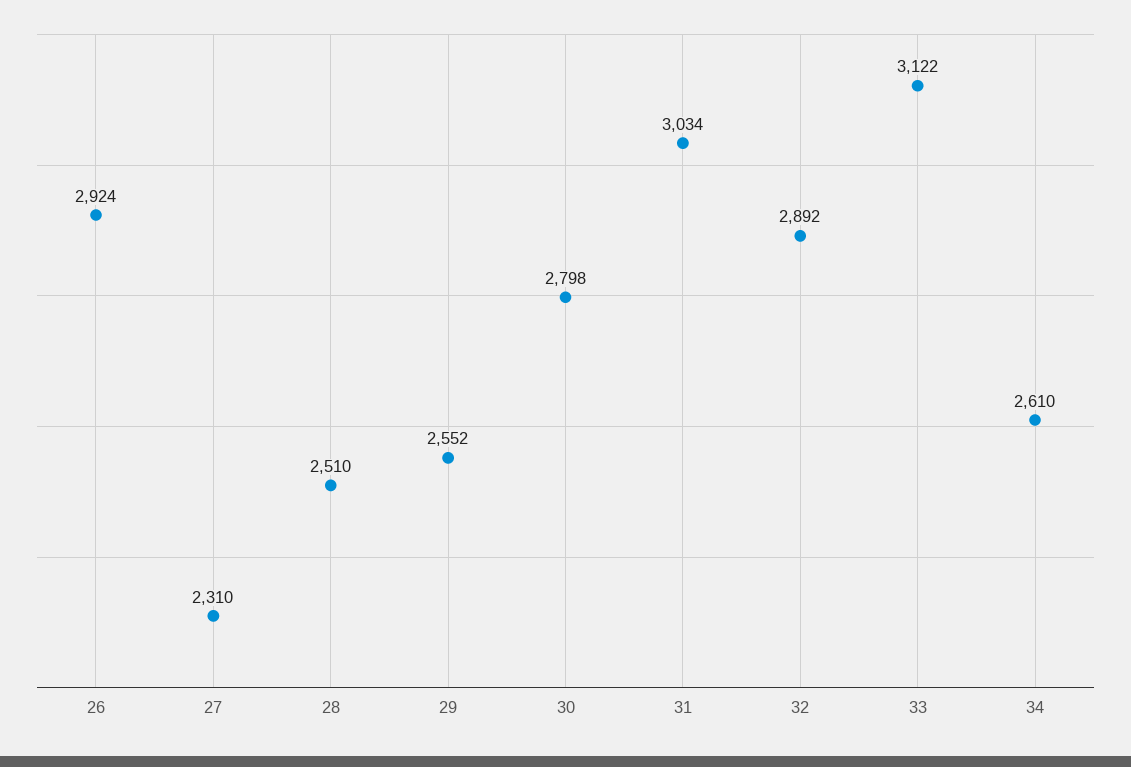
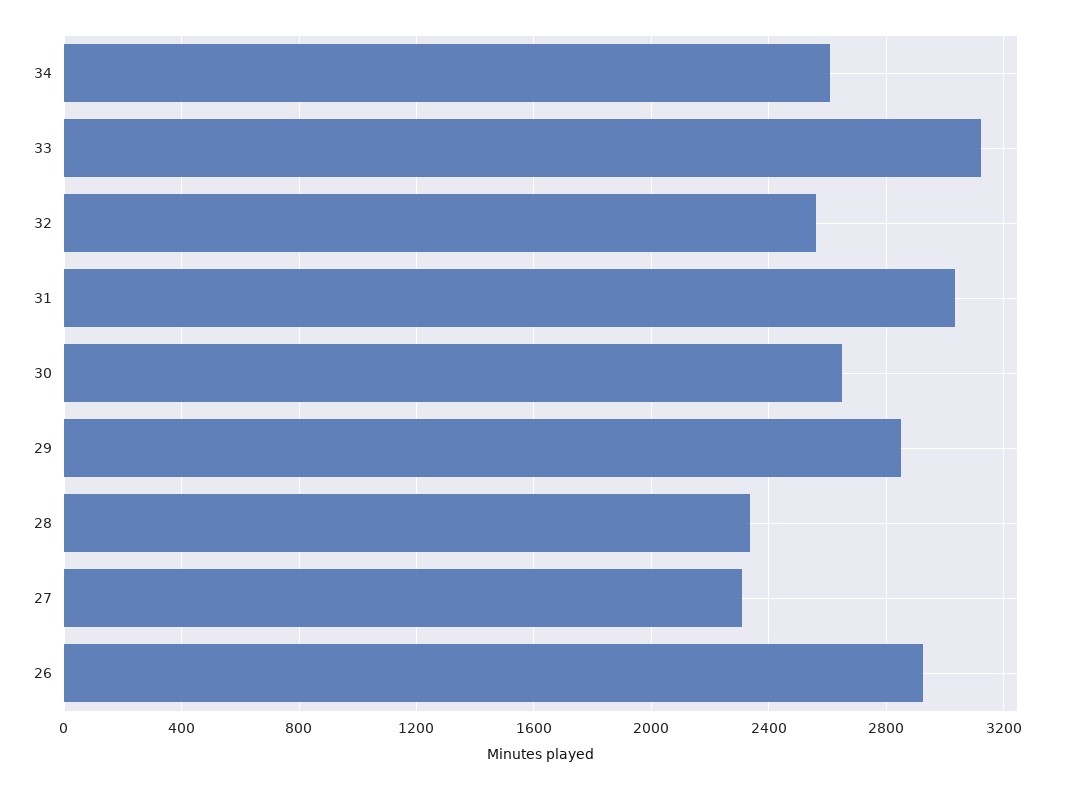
28: 2510 -> 2350
29: 2552 -> 2850
30: 2798 -> 2650
32: 2892 -> 2550

